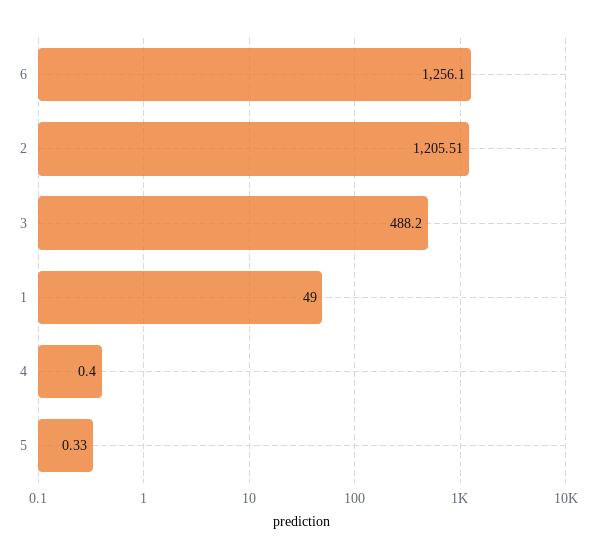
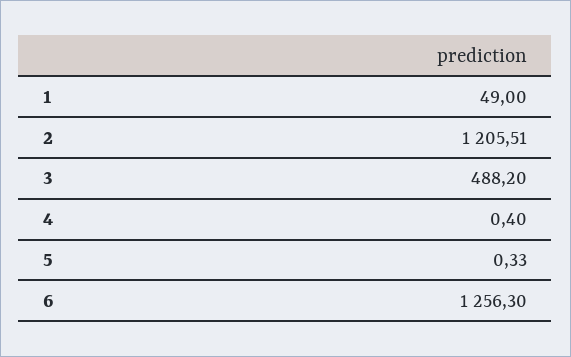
6: 1256.1 -> 1256.3

